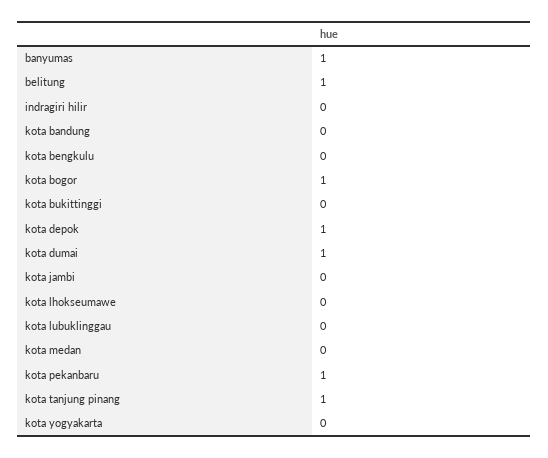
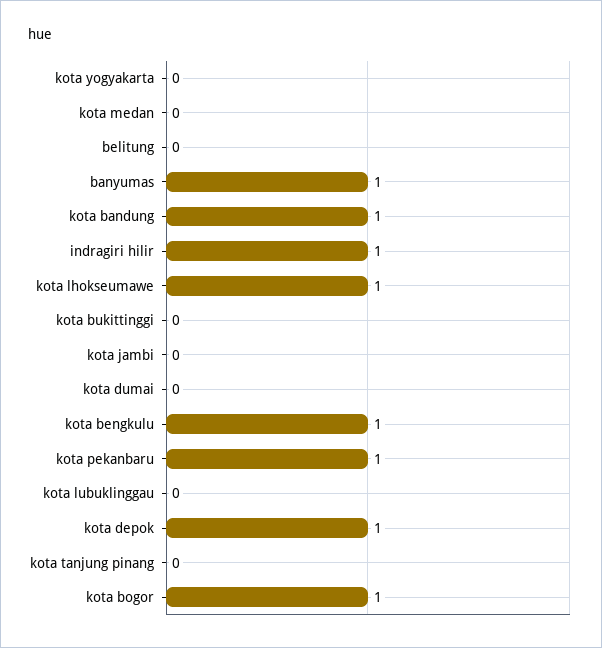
belitung: 1 -> 0
indragiri hilir: 0 -> 1
kota bandung: 0 -> 1
kota bengkulu: 0 -> 1
kota dumai: 1 -> 0
kota lhokseumawe: 0 -> 1
kota tanjung pinang: 1 -> 0

